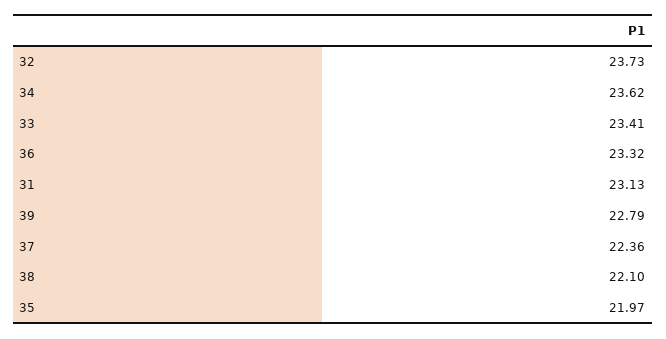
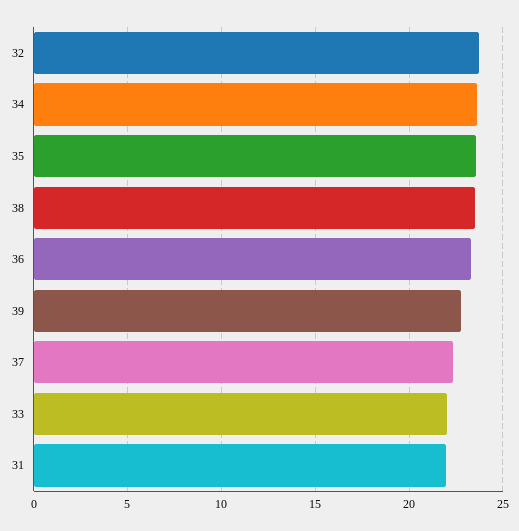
33: 23.41 -> 22
31: 23.13 -> 22
38: 22.1 -> 23.5
35: 21.97 -> 23.5

